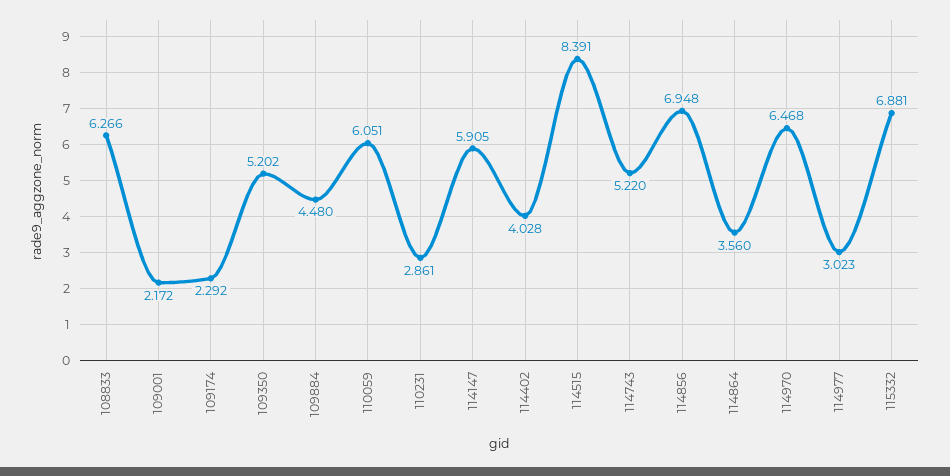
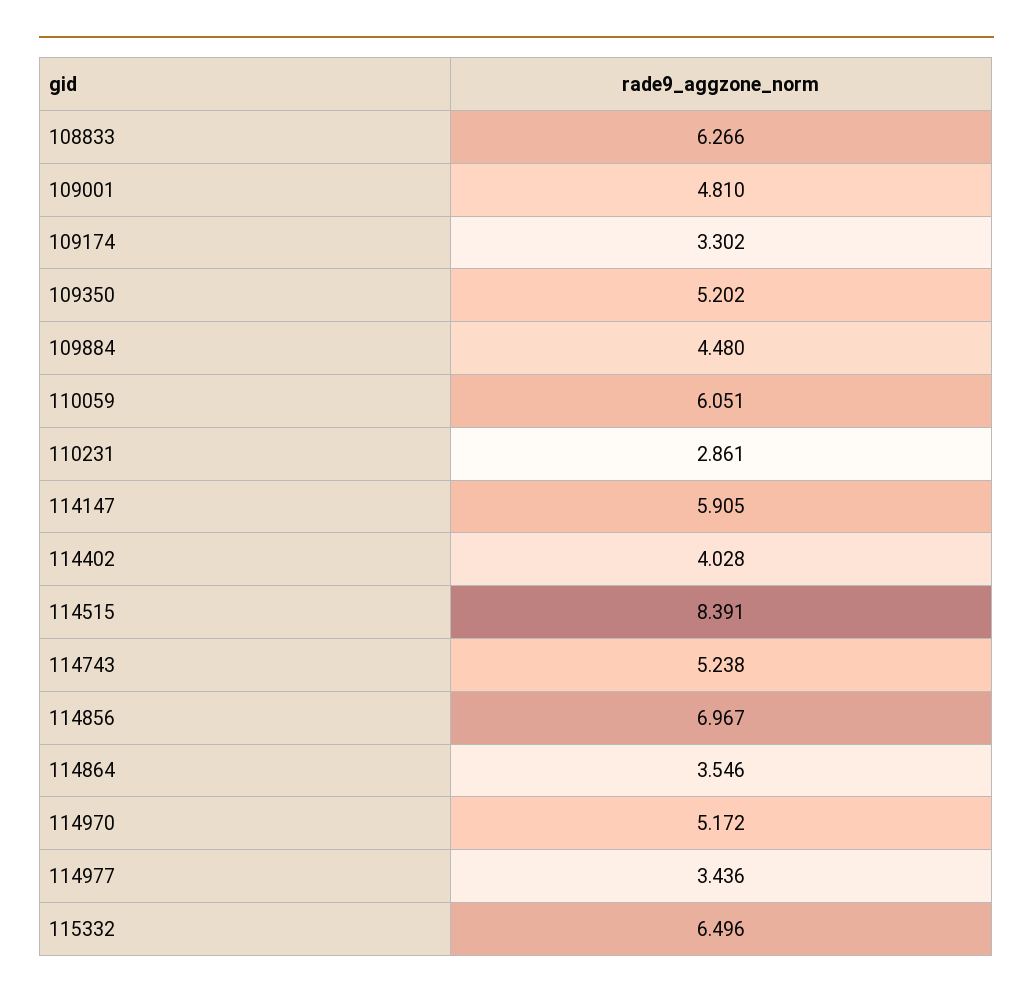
109001: 2.172 -> 4.81
109174: 2.292 -> 3.302
114743: 5.22 -> 5.238
114856: 6.948 -> 6.967
114864: 3.56 -> 3.546
114970: 6.468 -> 5.172
114977: 3.023 -> 3.436
115332: 6.881 -> 6.496

